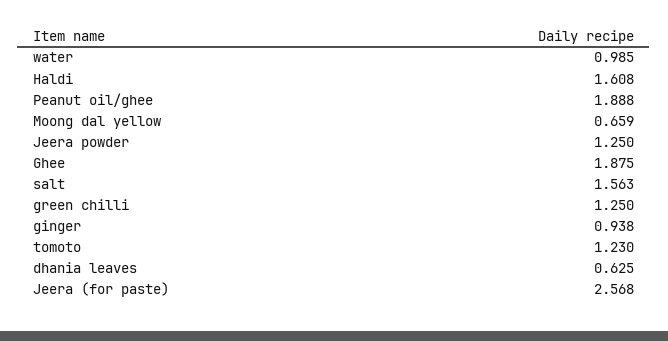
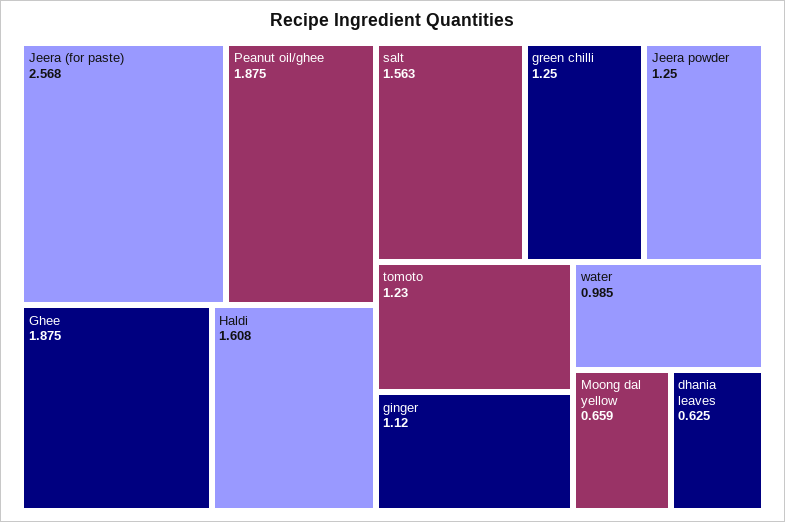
Peanut oil/ghee: 1.888 -> 1.875
ginger: 0.938 -> 1.12

